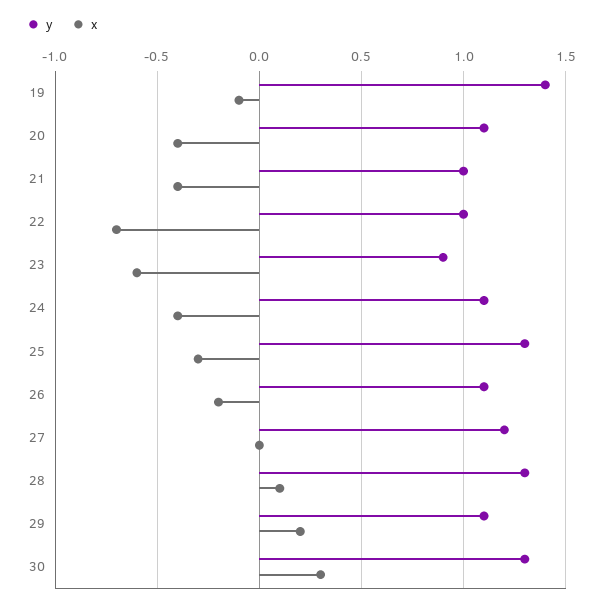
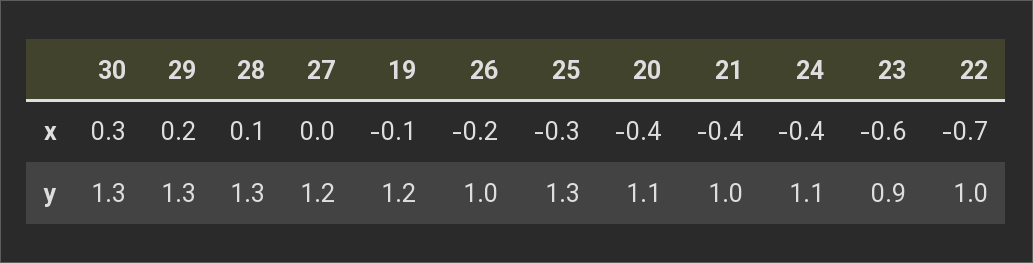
y, 19: 1.4 -> 1.2
y, 26: 1.1 -> 1
y, 29: 1.1 -> 1.3

